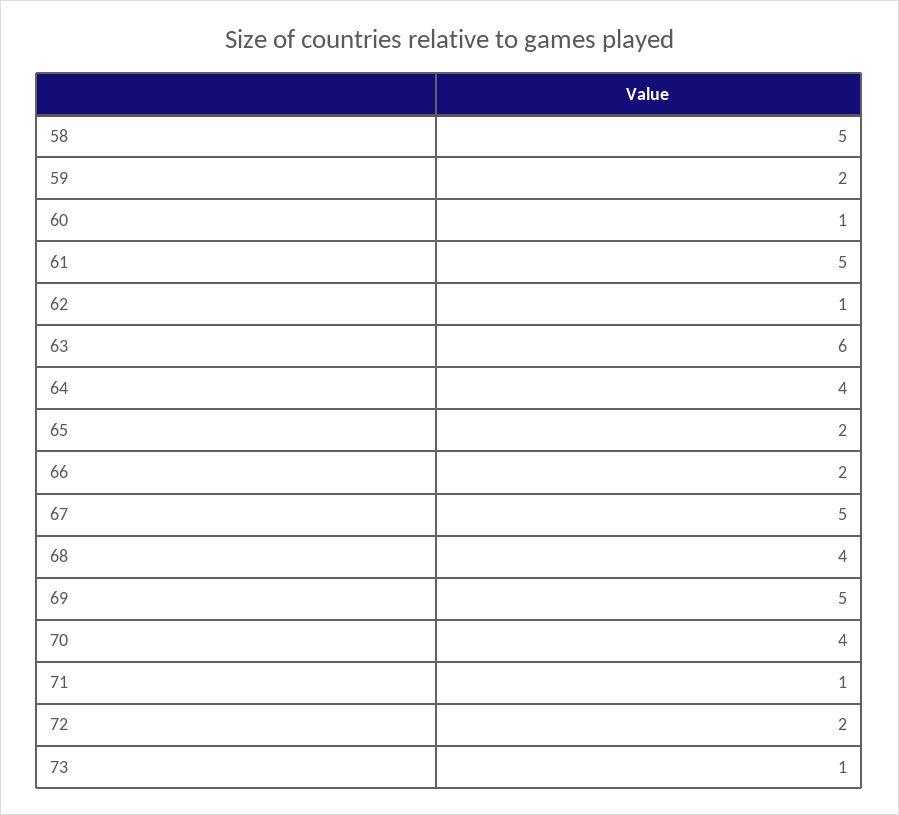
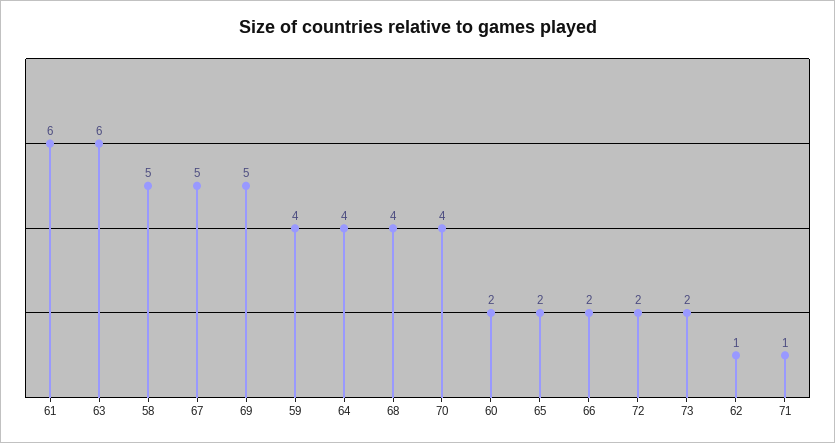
59: 2 -> 4
60: 1 -> 2
61: 5 -> 6
73: 1 -> 2

